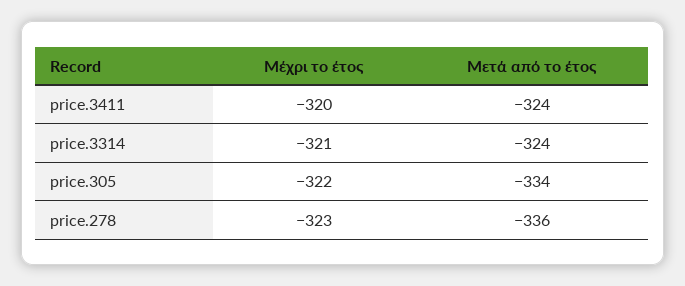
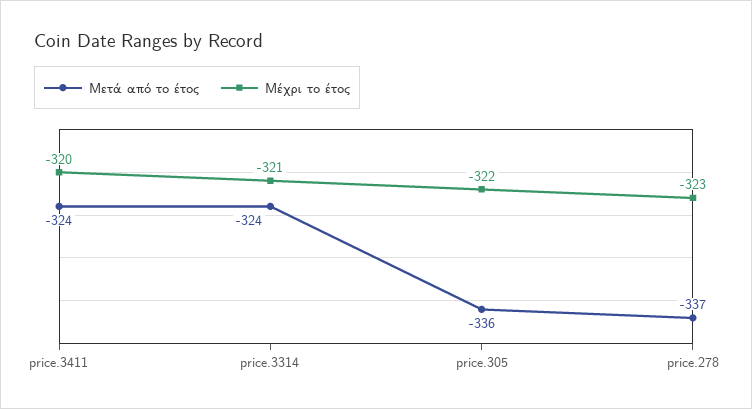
Μετά από το έτος, price.305: -334 -> -336
Μετά από το έτος, price.278: -336 -> -337

